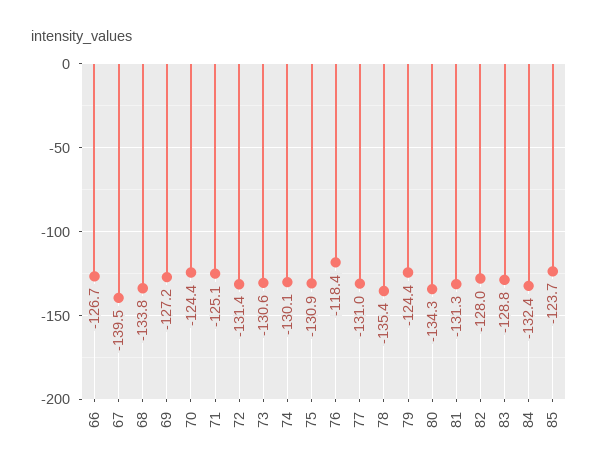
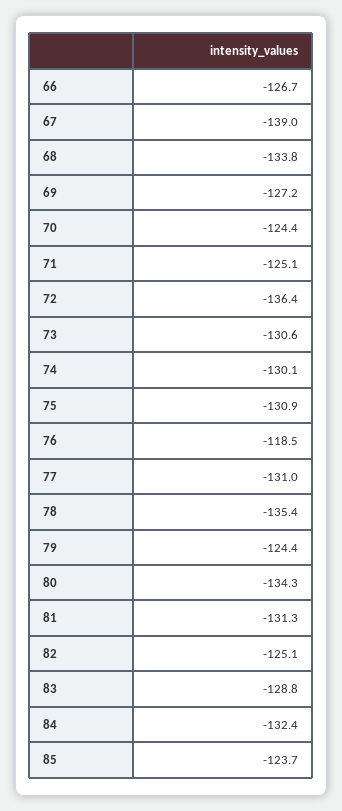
67: -139.5 -> -139
72: -131.4 -> -136.4
76: -118.4 -> -118.5
82: -128 -> -125.1

